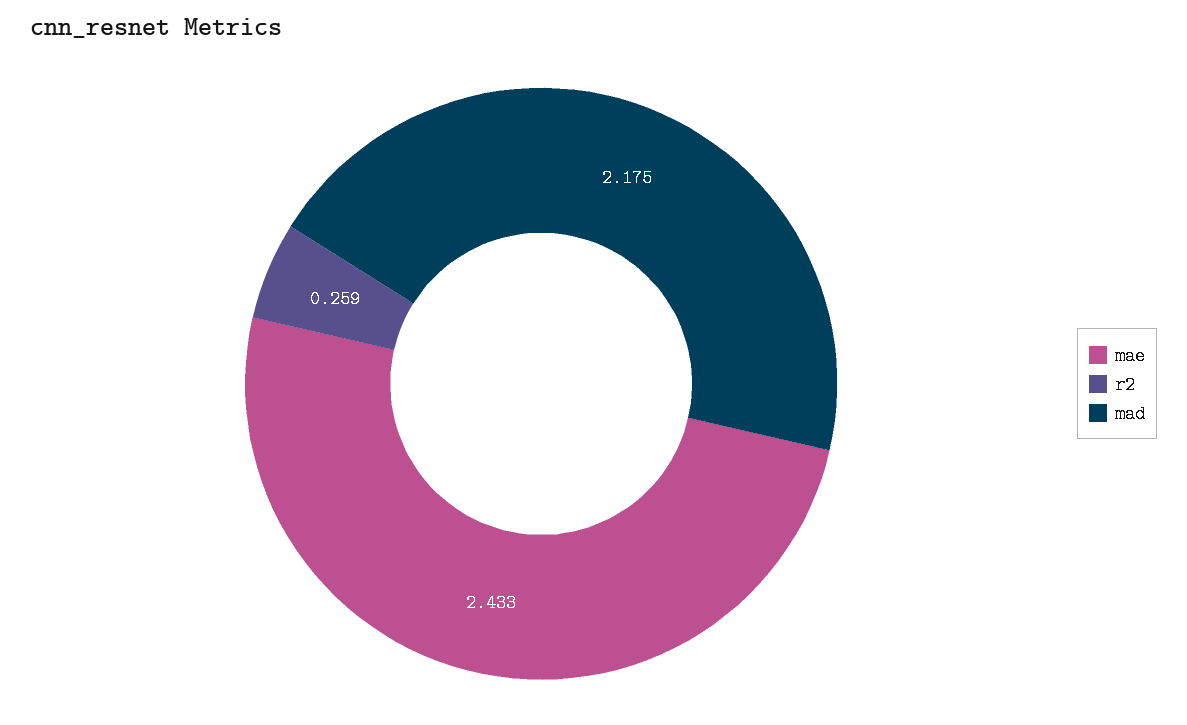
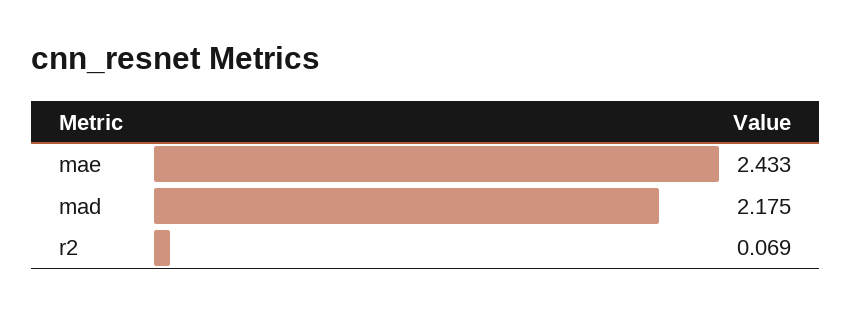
r2: 0.259 -> 0.069

